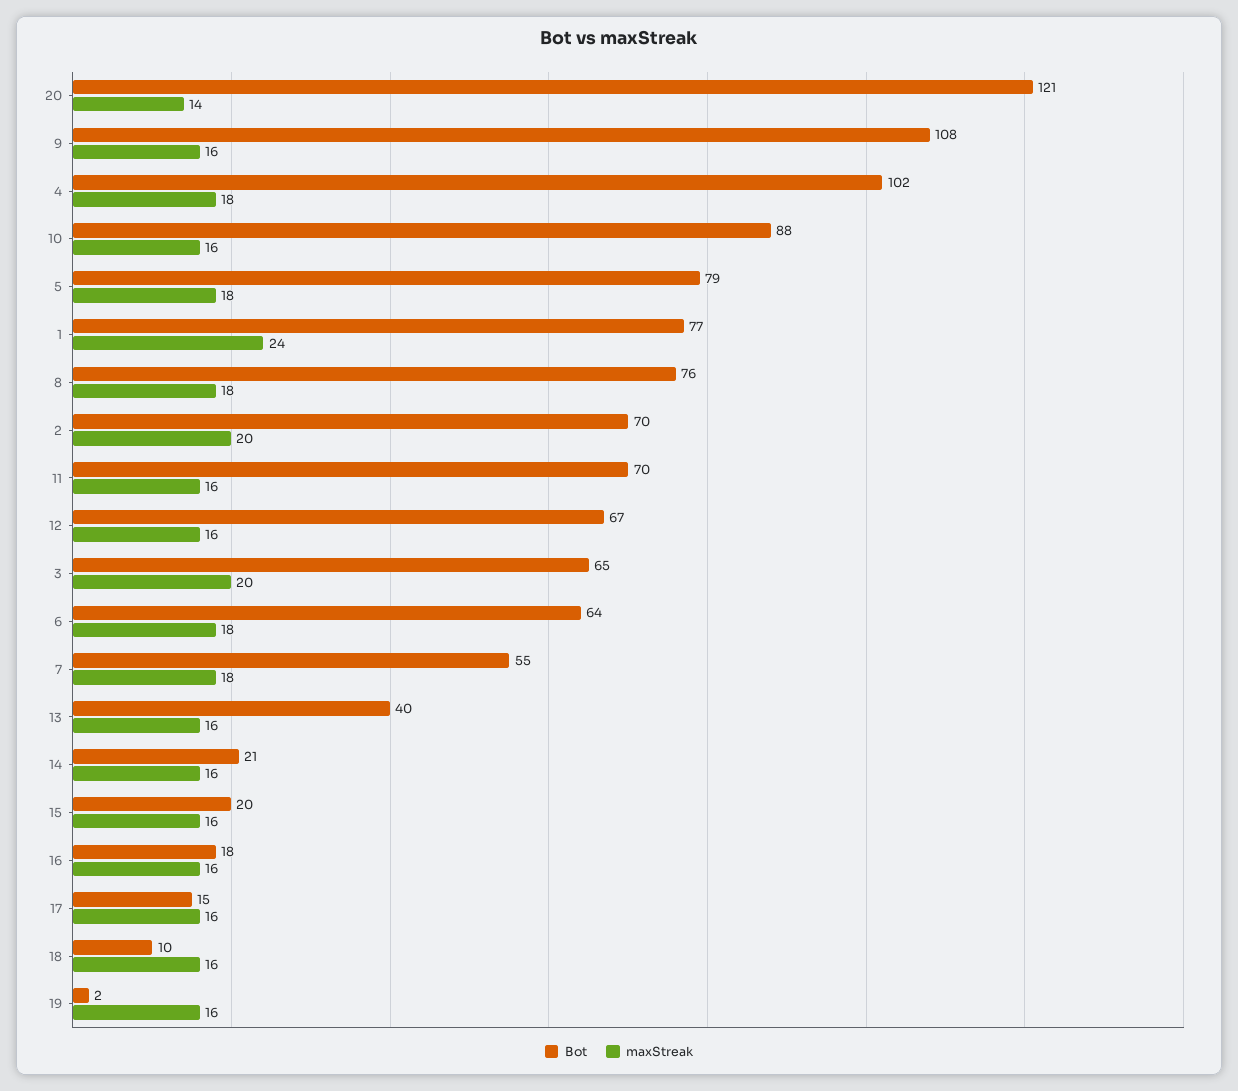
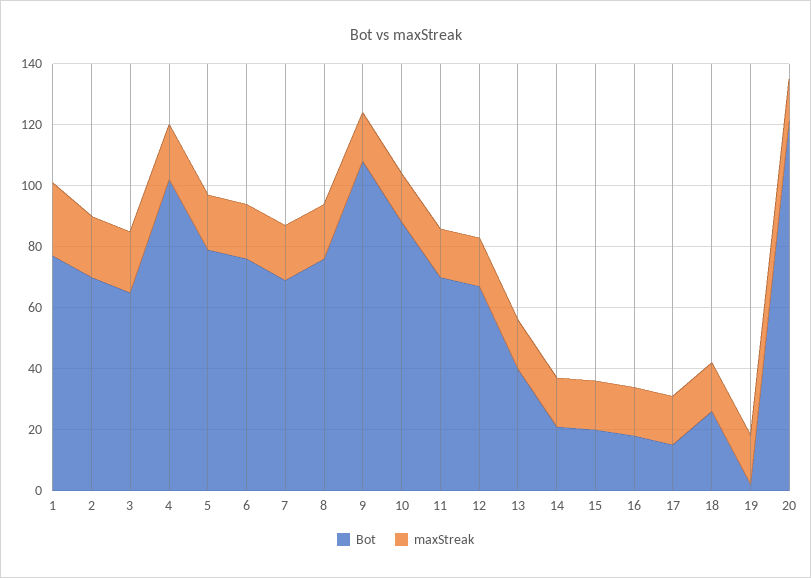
Bot, 6: 64 -> 75
Bot, 7: 55 -> 70
Bot, 18: 10 -> 25

